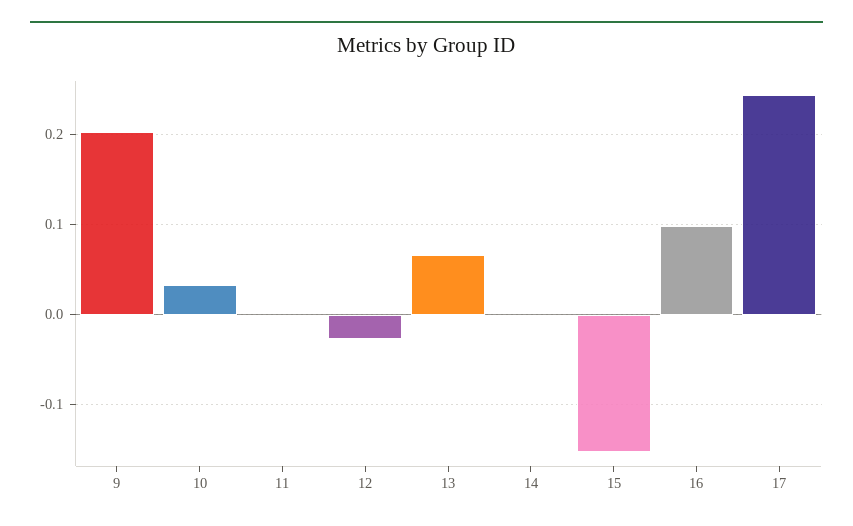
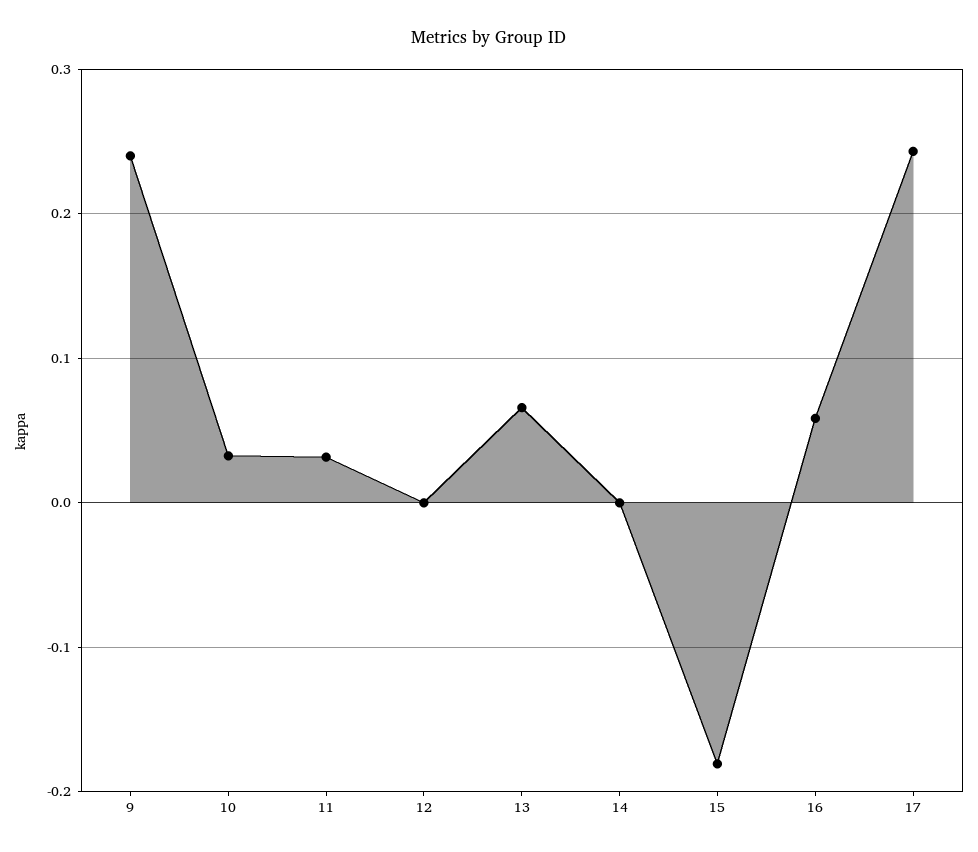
9: 0.2 -> 0.24
11: 0 -> 0.03
12: -0.03 -> 0
15: -0.15 -> -0.18
16: 0.1 -> 0.06

